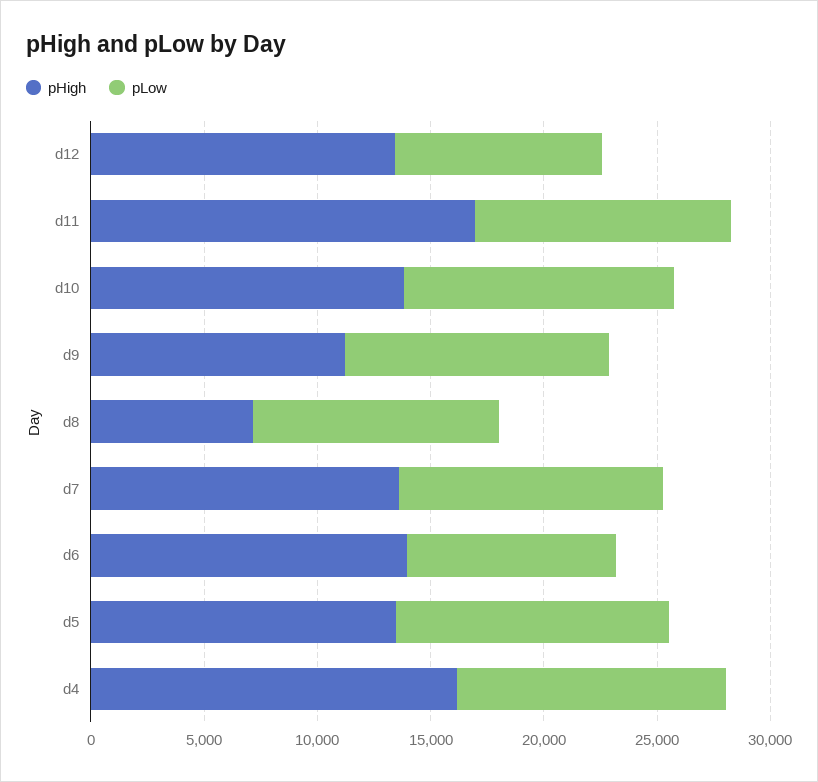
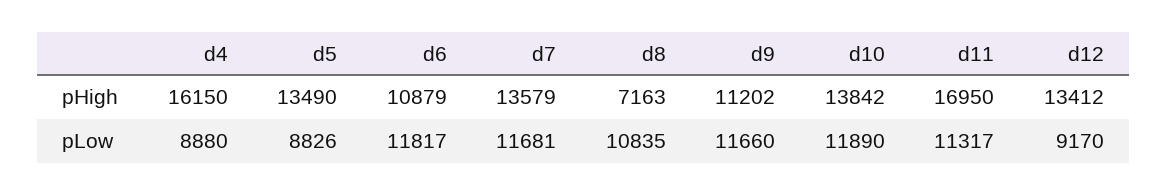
pHigh, d6: 14000 -> 10879
pLow, d6: 9000 -> 11817
pLow, d5: 12000 -> 8826
pLow, d4: 12000 -> 8880

